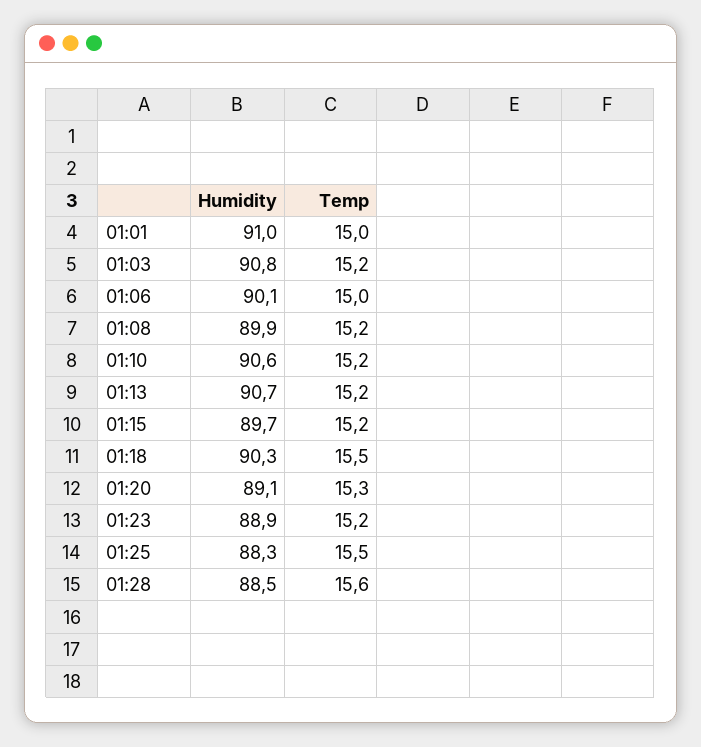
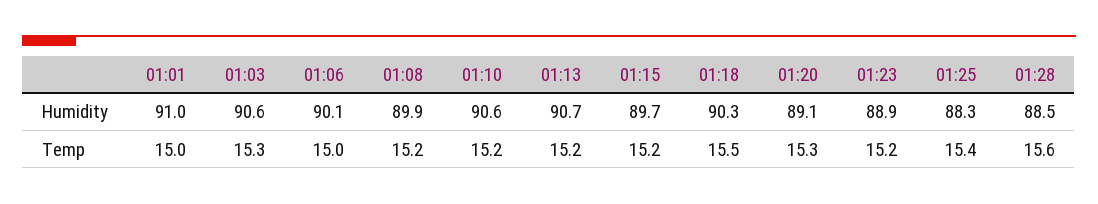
Humidity, 01:03: 90.8 -> 90.6
Temp, 01:03: 15.2 -> 15.3
Temp, 01:25: 15.5 -> 15.4

